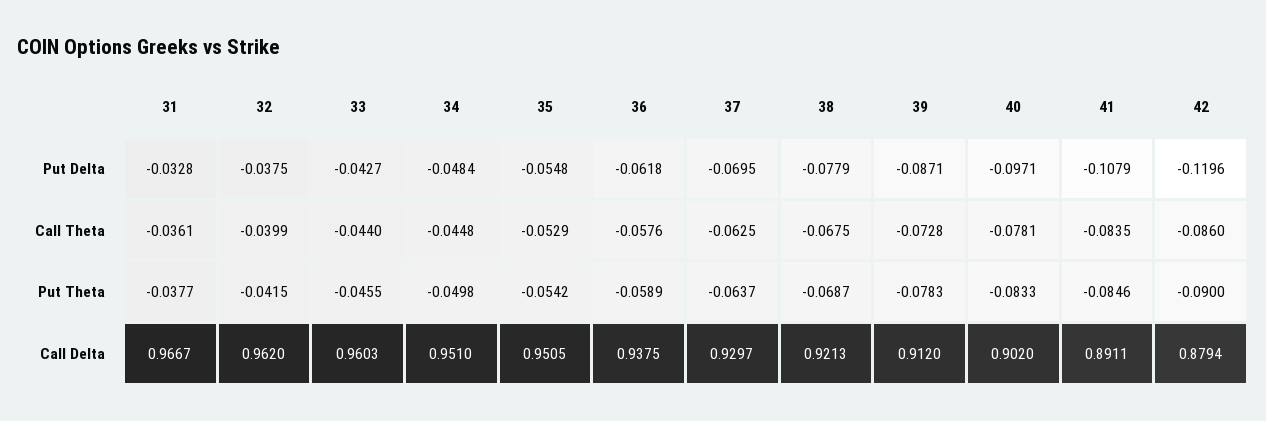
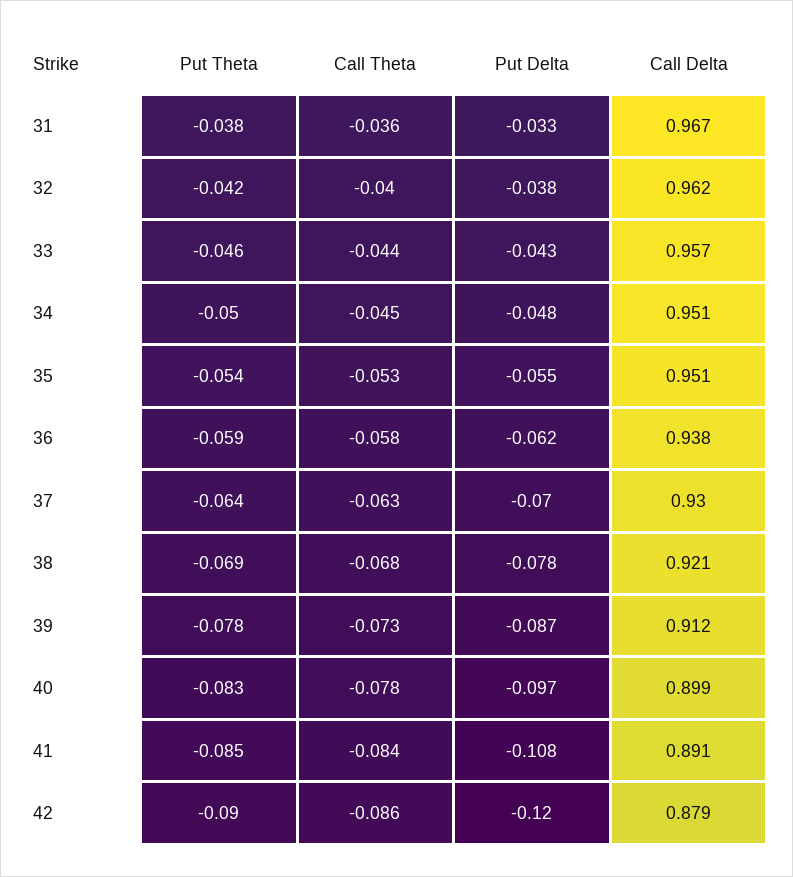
33, Call Delta: 0.9603 -> 0.957
40, Call Delta: 0.902 -> 0.899

